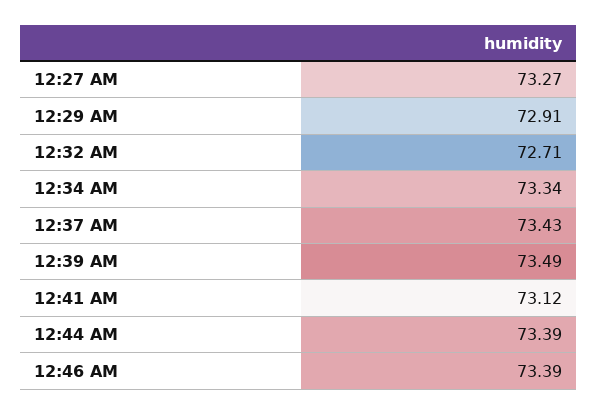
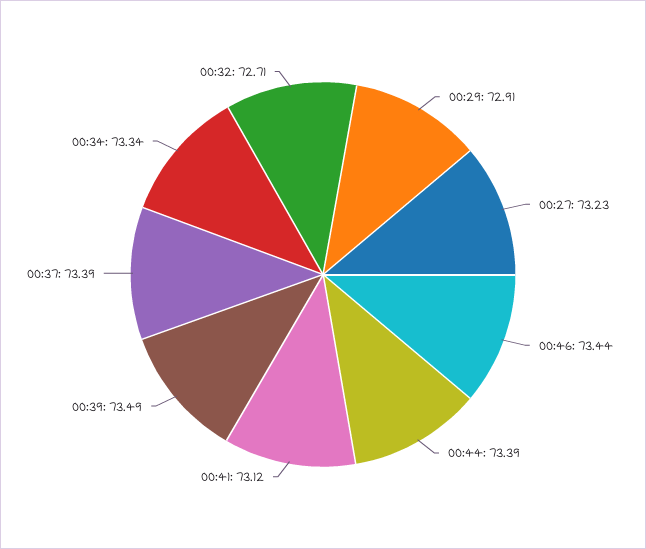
12:27 AM: 73.27 -> 73.23
12:37 AM: 73.43 -> 73.39
12:46 AM: 73.39 -> 73.44

